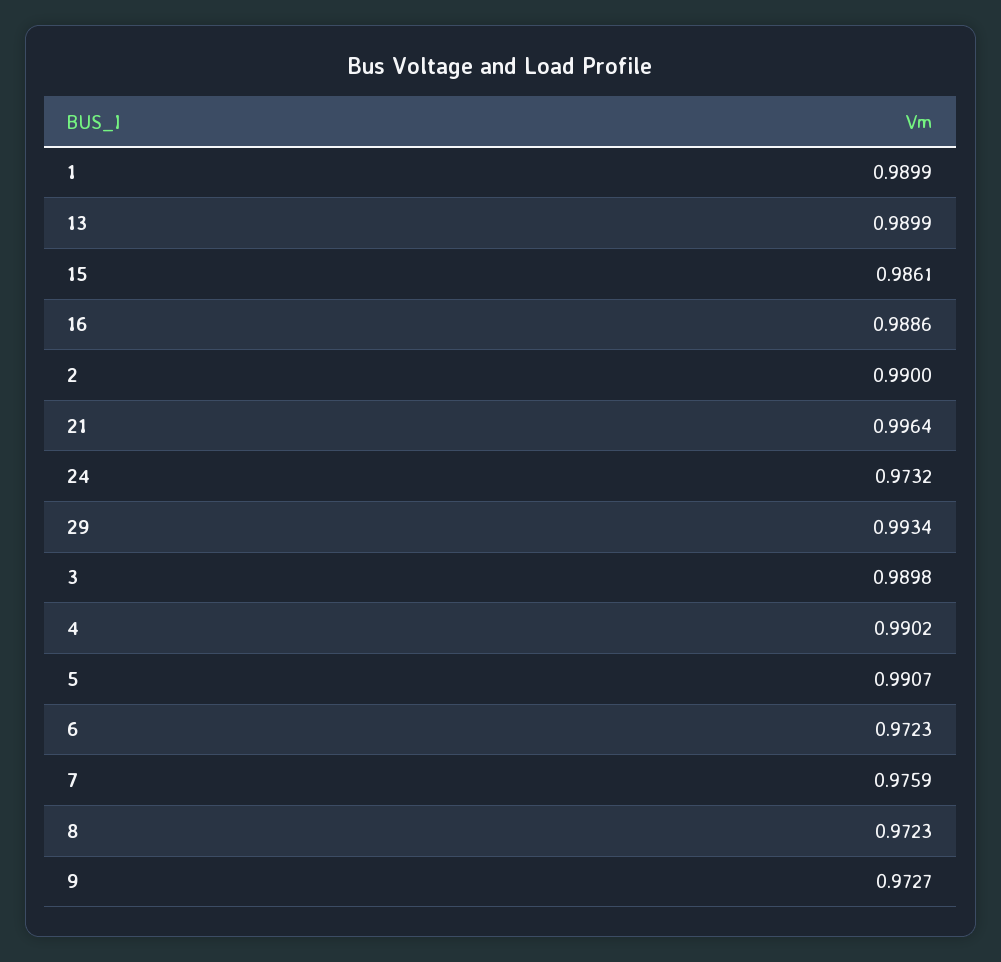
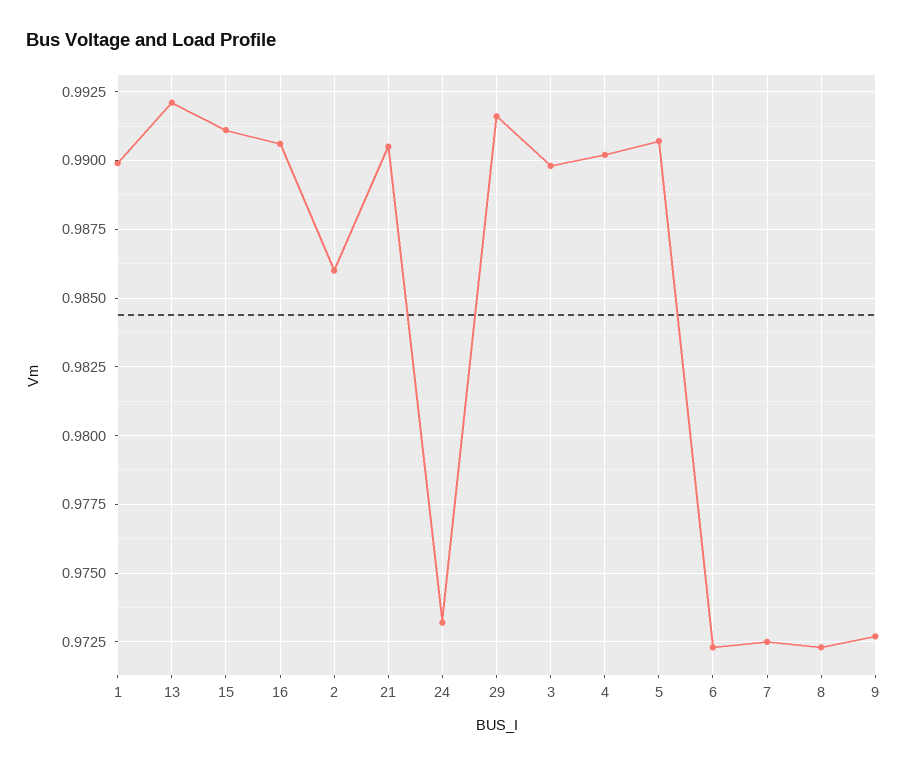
13: 0.9899 -> 0.992
15: 0.9861 -> 0.991
16: 0.9886 -> 0.9905
2: 0.99 -> 0.986
21: 0.9964 -> 0.9905
29: 0.9934 -> 0.9915
7: 0.9759 -> 0.9725

